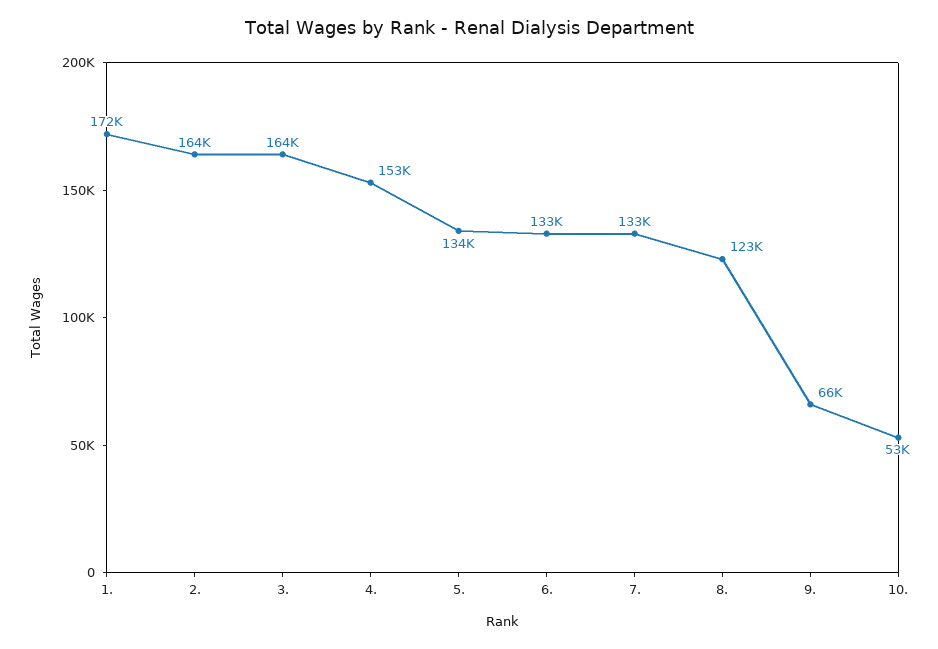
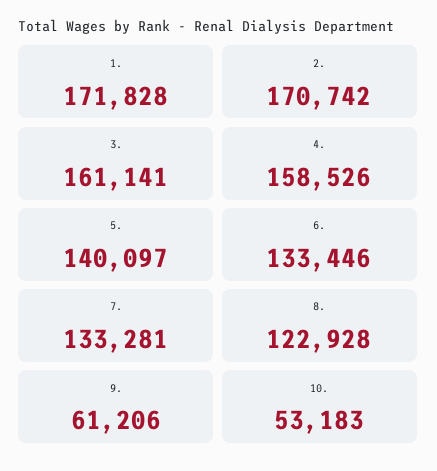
2.: 164000 -> 170742
3.: 164000 -> 161141
4.: 153000 -> 158526
5.: 134000 -> 140097
9.: 66000 -> 61206

